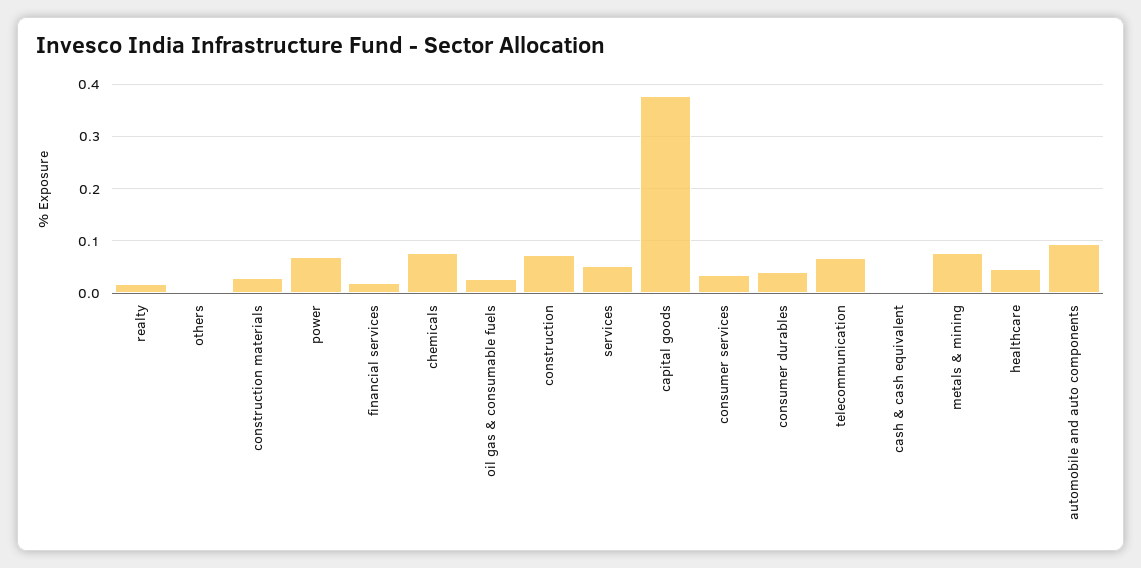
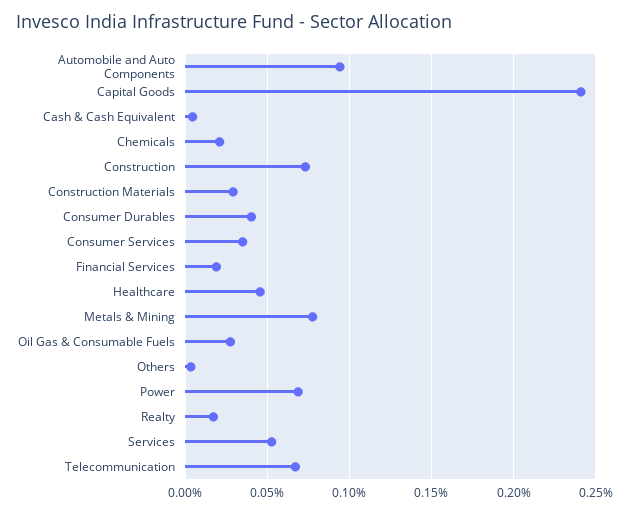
chemicals: 0.08 -> 0.02
capital goods: 0.38 -> 0.24

